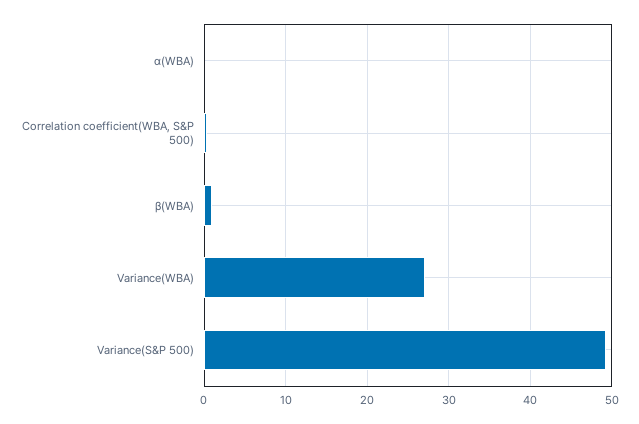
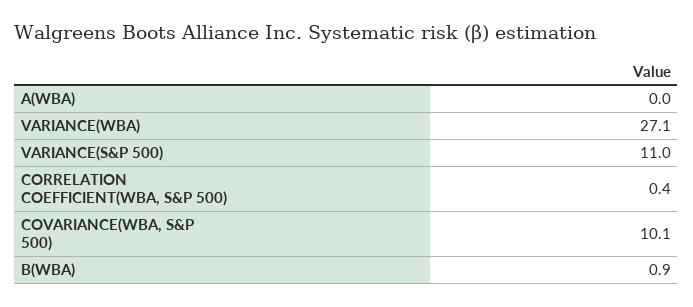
Variance(S&P 500): 49 -> 11
COVARIANCE(WBA, S&P 500): none -> 10.1

